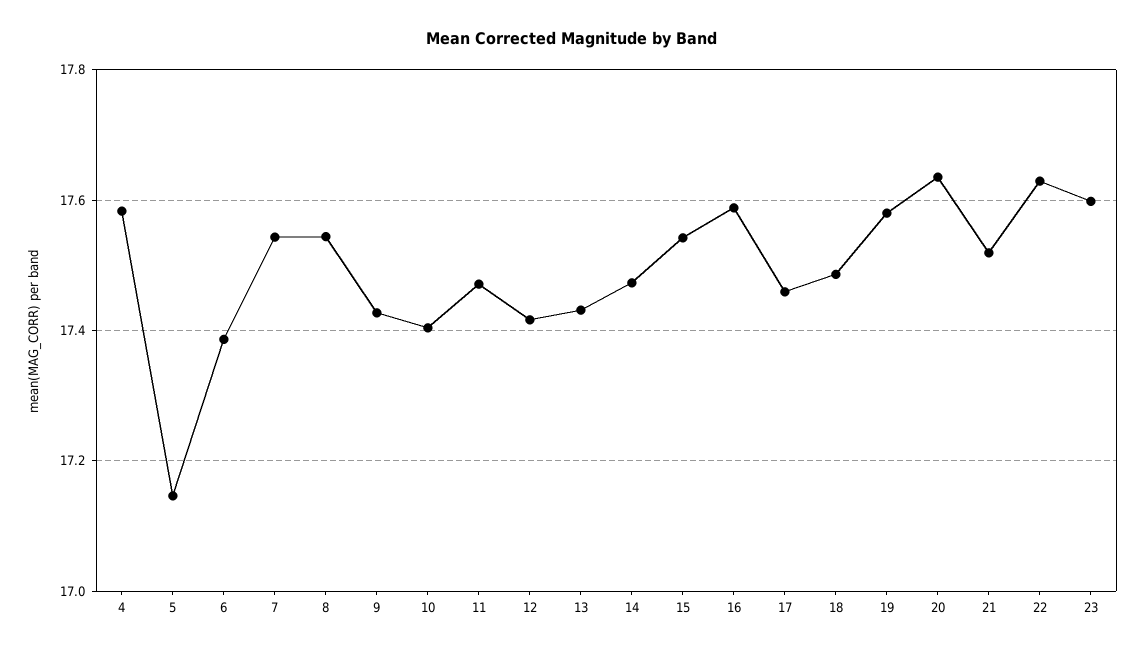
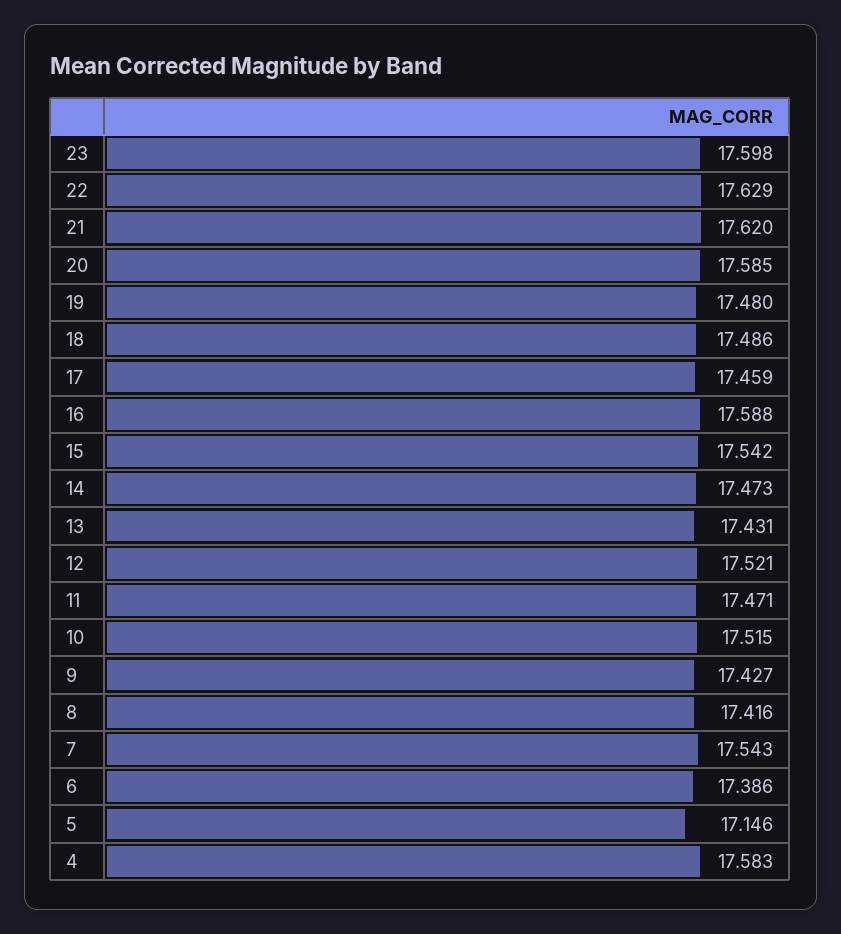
8: 17.54 -> 17.416
10: 17.4 -> 17.515
12: 17.42 -> 17.521
19: 17.58 -> 17.48
20: 17.64 -> 17.585
21: 17.52 -> 17.62

